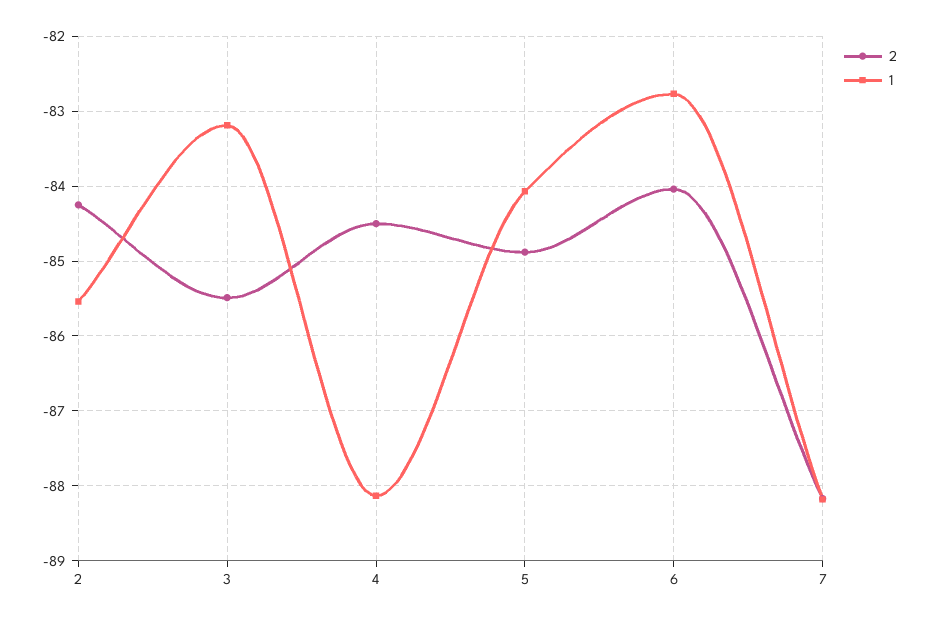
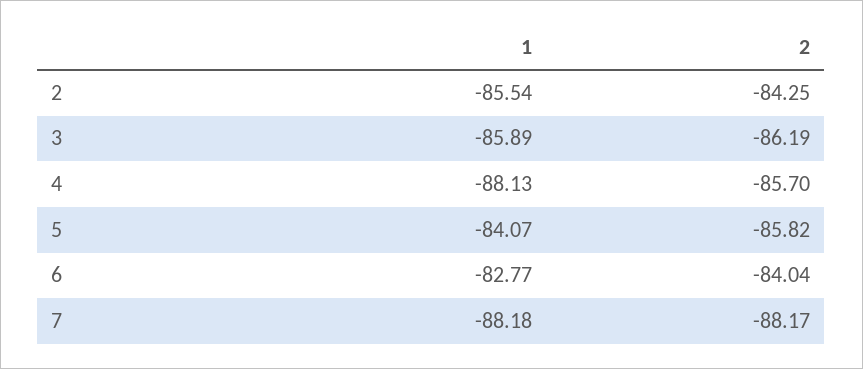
2, 3: -85.5 -> -86.19
1, 3: -83.2 -> -85.89
2, 4: -84.5 -> -85.7
2, 5: -84.9 -> -85.82

